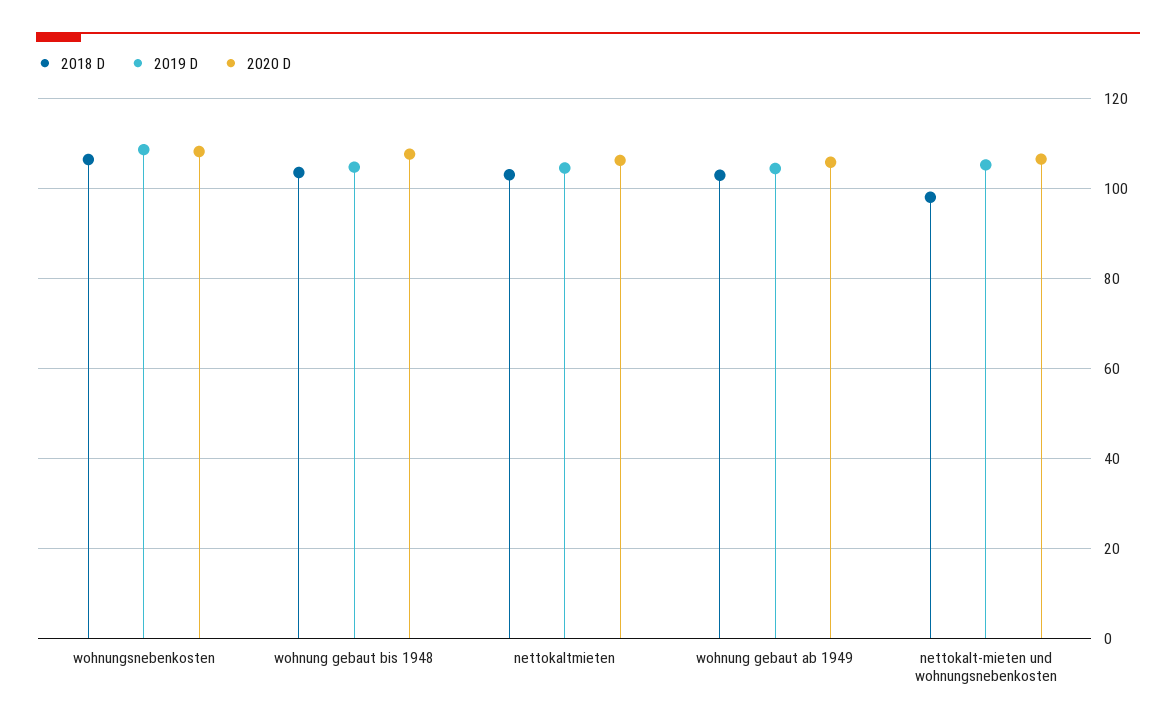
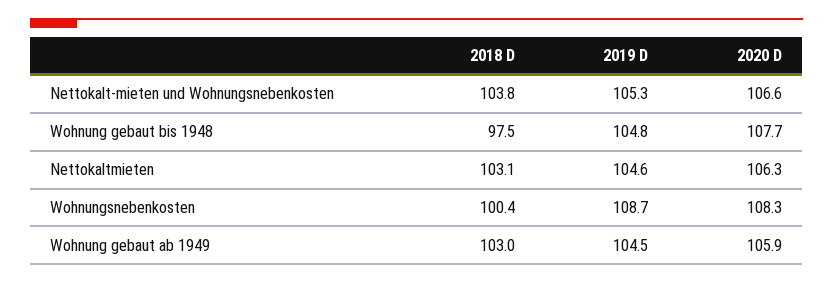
2018 D, wohnungsnebenkosten: 106 -> 100.4
2018 D, wohnung gebaut bis 1948: 104 -> 97.5
2018 D, nettokalt-mieten und wohnungsnebenkosten: 98 -> 103.8

